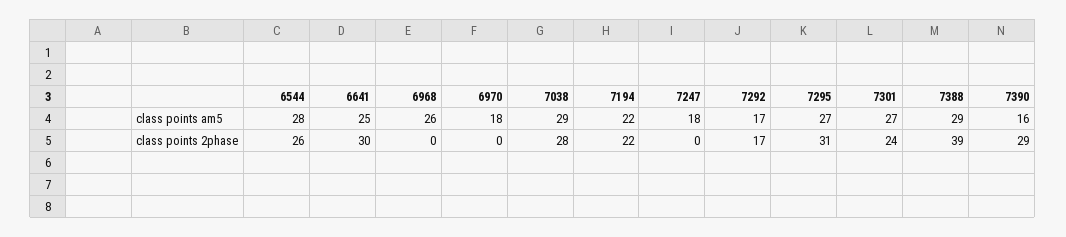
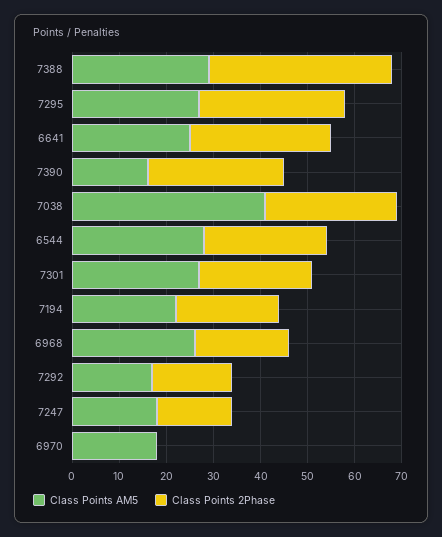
class points am5, 7038: 29 -> 40
class points 2phase, 6968: 0 -> 20
class points 2phase, 7247: 0 -> 15

